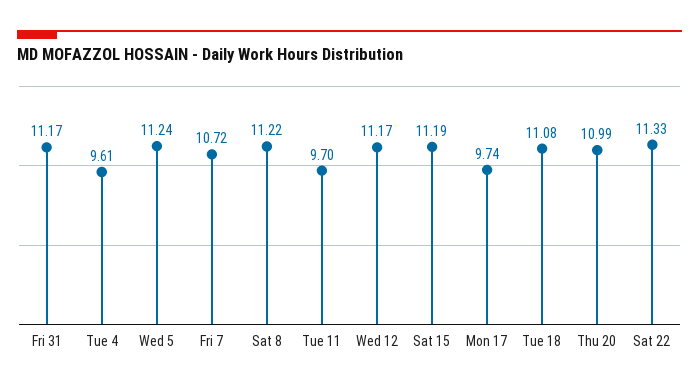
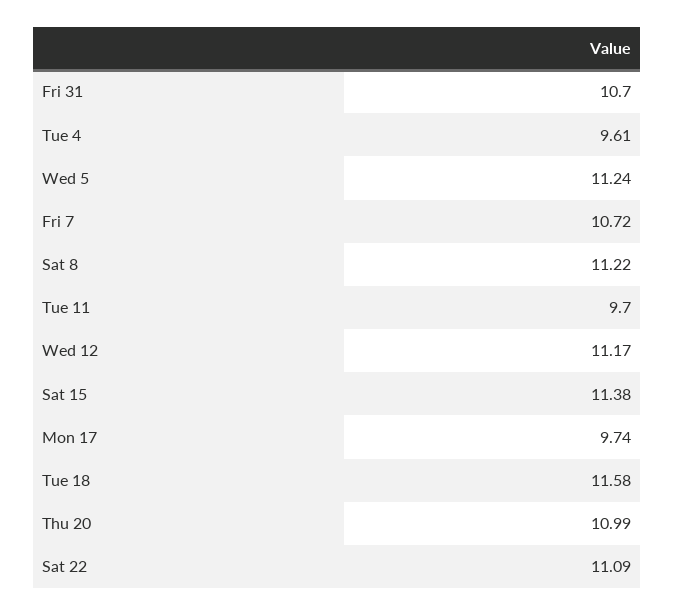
Fri 31: 11.17 -> 10.7
Sat 15: 11.19 -> 11.38
Tue 18: 11.08 -> 11.58
Sat 22: 11.33 -> 11.09

